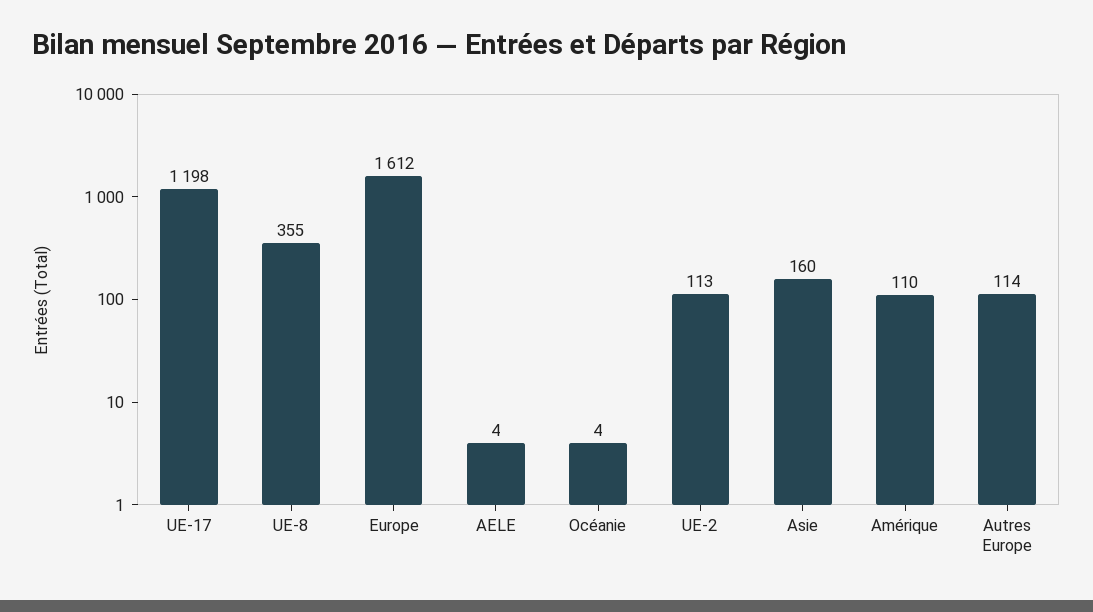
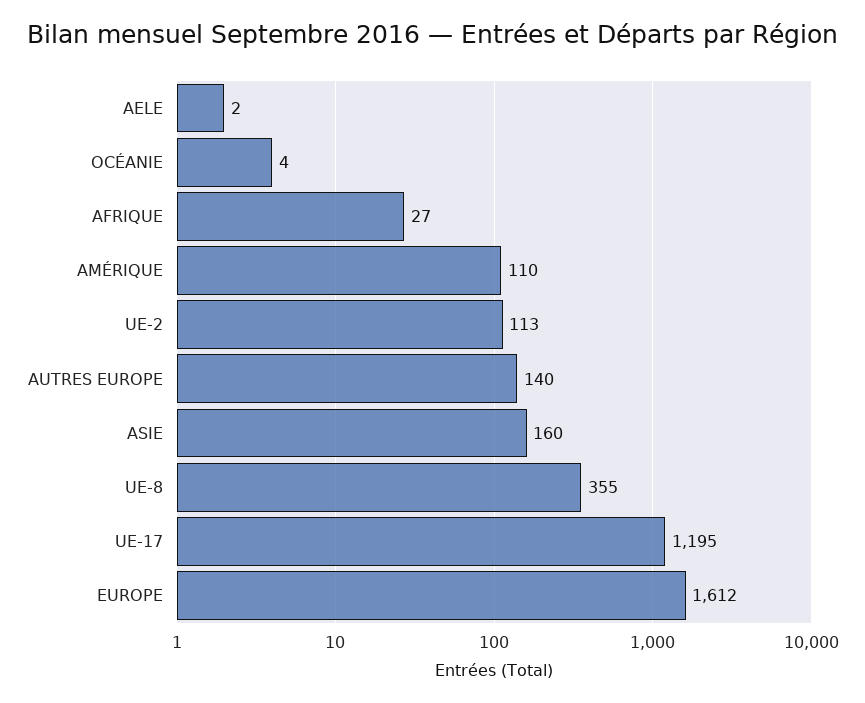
UE-17: 1198 -> 1195
AELE: 4 -> 2
Autres Europe: 114 -> 140
AFRIQUE: none -> 27

